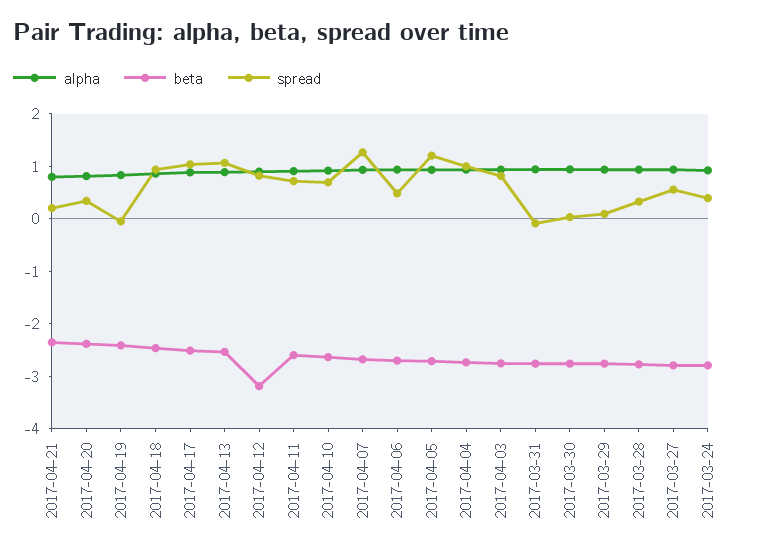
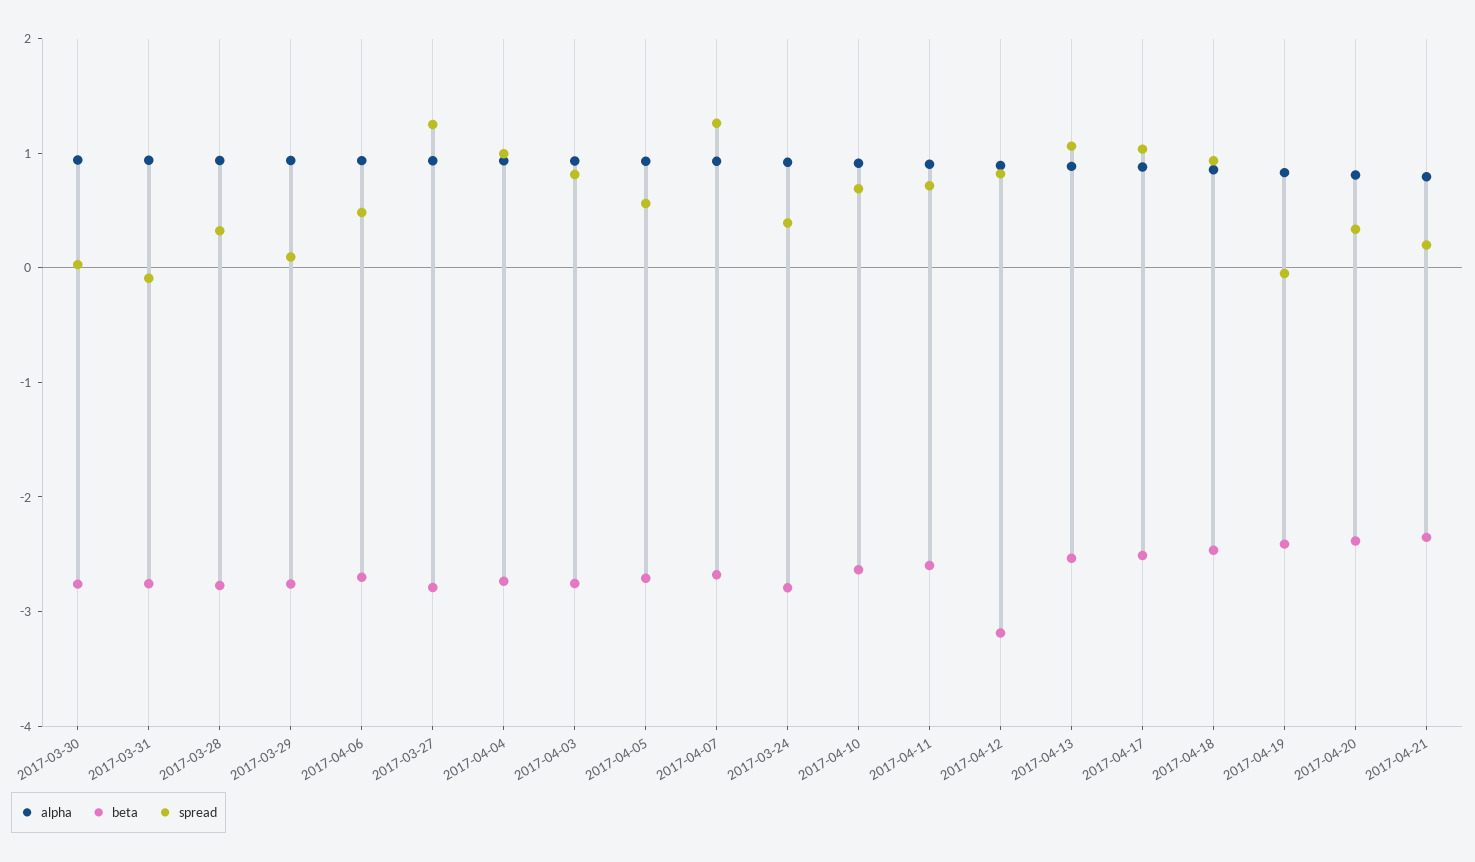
spread, 2017-04-05: 1.2 -> 0.6
spread, 2017-03-27: 0.6 -> 1.2

